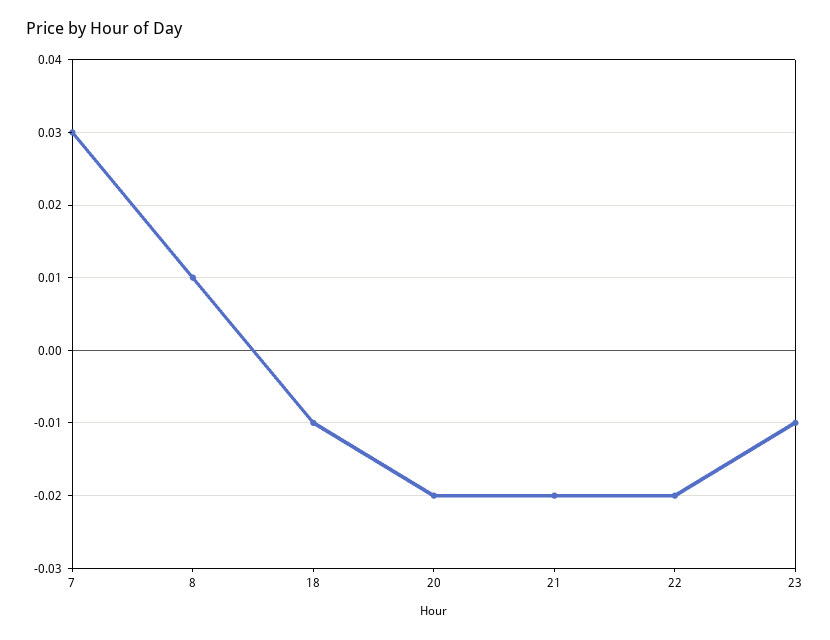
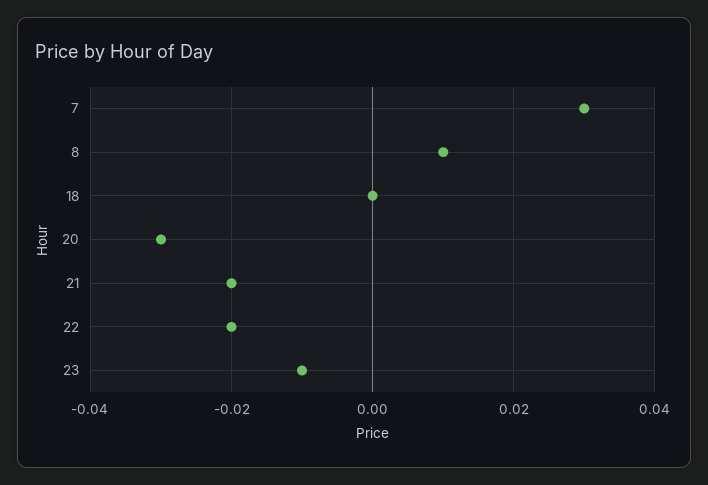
18: -0.01 -> 0
20: -0.02 -> -0.03

